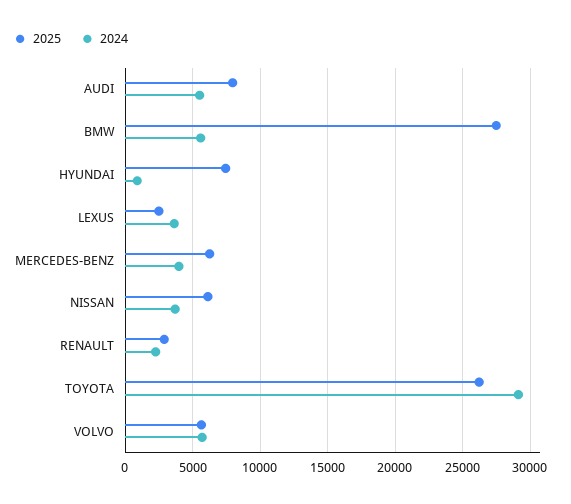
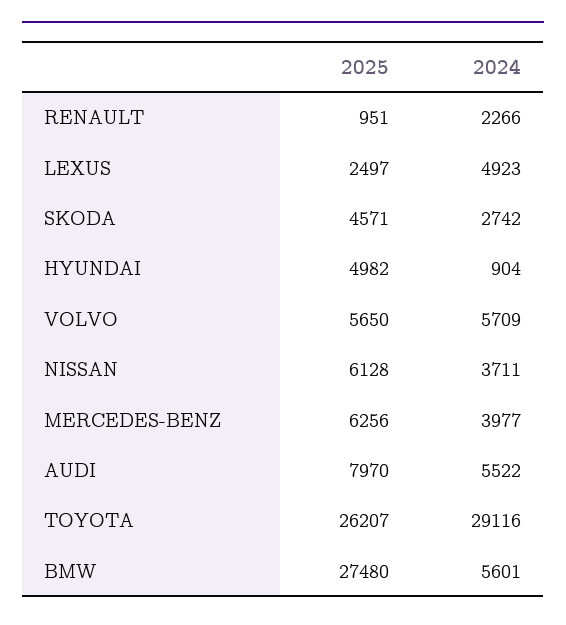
2025, HYUNDAI: 7500 -> 4982
2024, LEXUS: 3500 -> 4923
2025, RENAULT: 3000 -> 951
2025, SKODA: none -> 4571
2024, SKODA: none -> 2742

